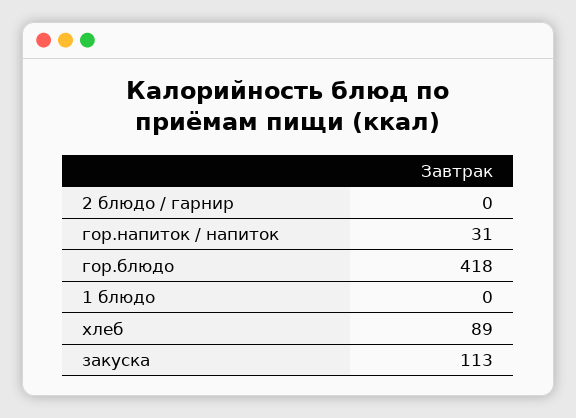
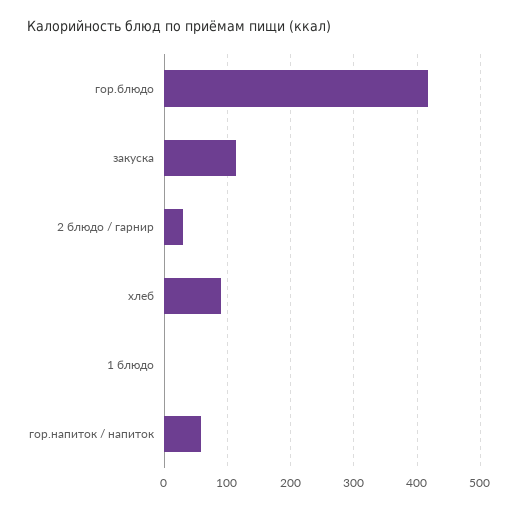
2 блюдо / гарнир: 0 -> 30
гор.напиток / напиток: 31 -> 60

